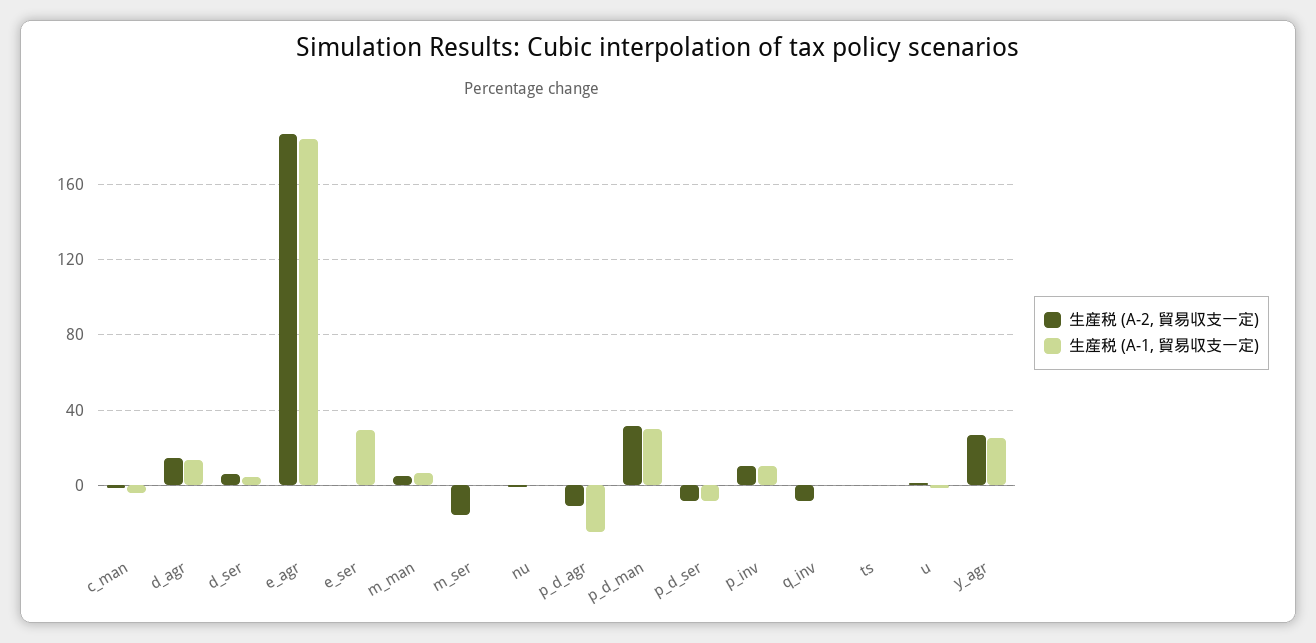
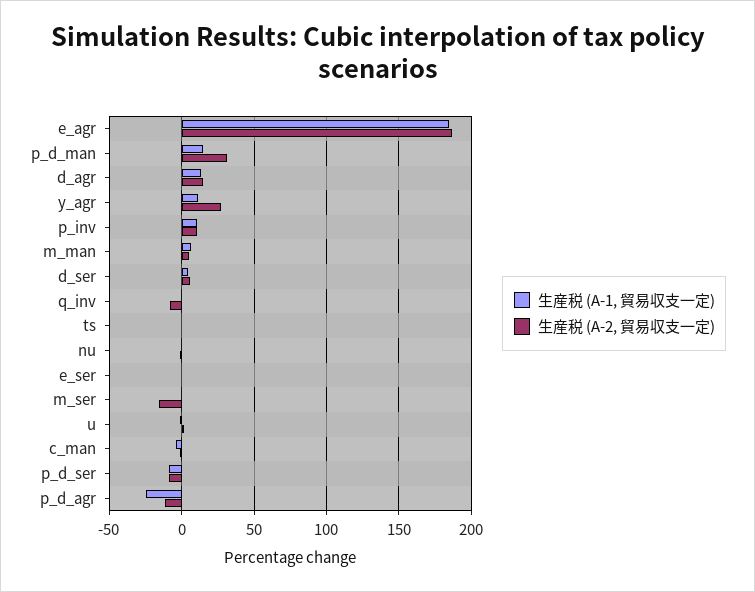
生産税 (A-1, 貿易収支一定), e_ser: 30 -> 0
生産税 (A-1, 貿易収支一定), p_d_man: 30 -> 15
生産税 (A-1, 貿易収支一定), y_agr: 25 -> 10

